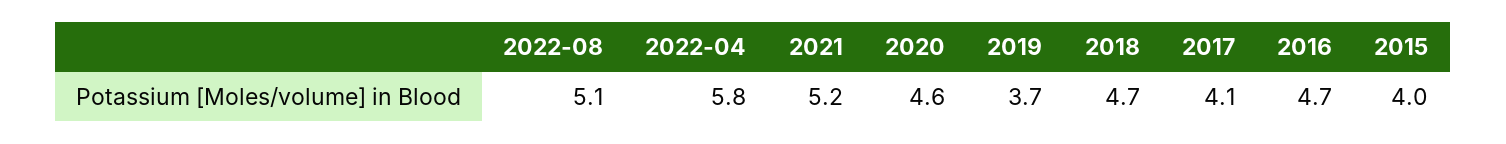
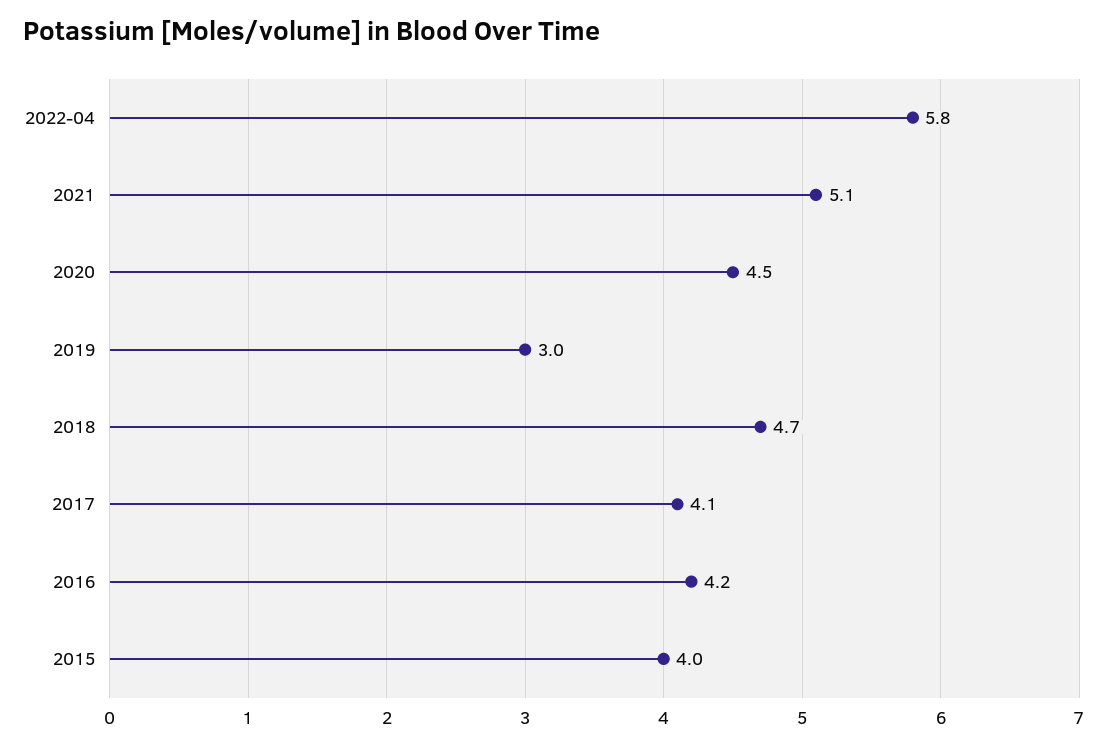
2022-08: 5.1 -> none
2021: 5.2 -> 5.1
2020: 4.6 -> 4.5
2019: 3.7 -> 3
2016: 4.7 -> 4.2

